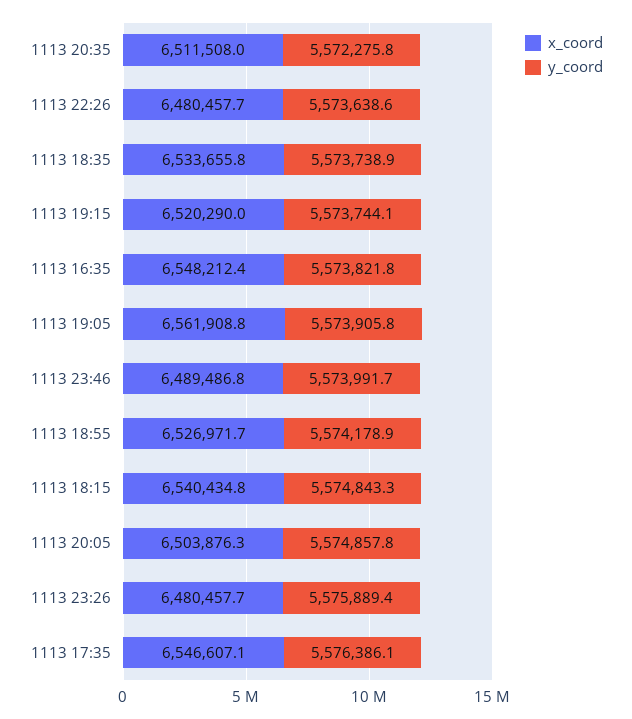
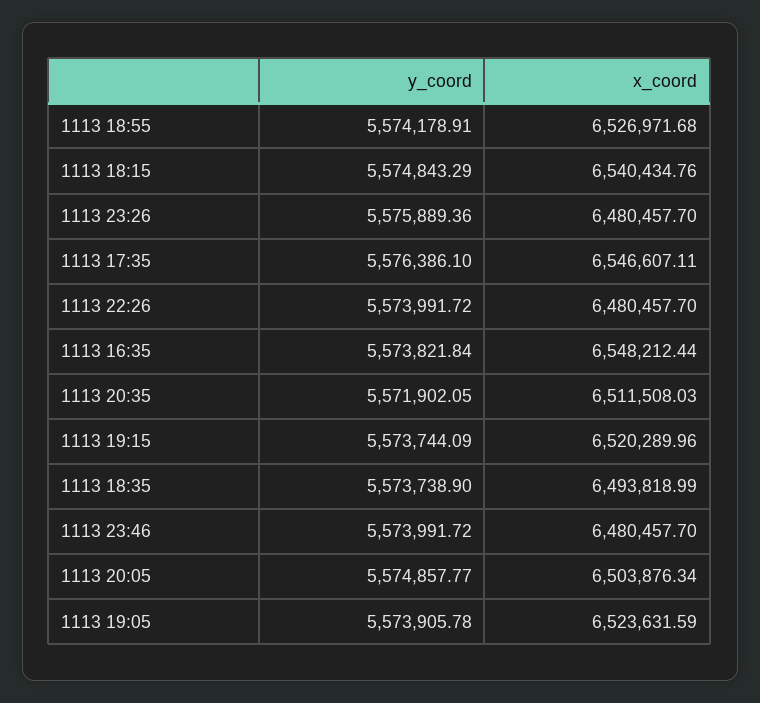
y_coord, 1113 20:35: 5572275.8 -> 5571902.05
y_coord, 1113 22:26: 5573638.6 -> 5573991.72
x_coord, 1113 18:35: 6533655.8 -> 6493818.99
x_coord, 1113 19:05: 6561908.8 -> 6523631.59
x_coord, 1113 23:46: 6489486.8 -> 6480457.7

